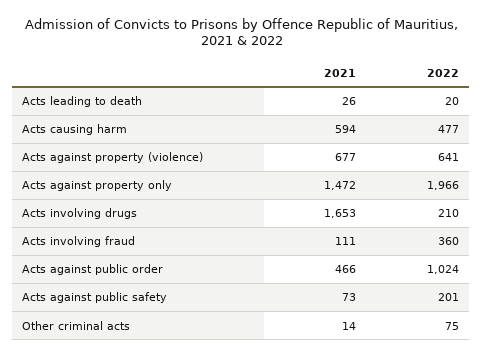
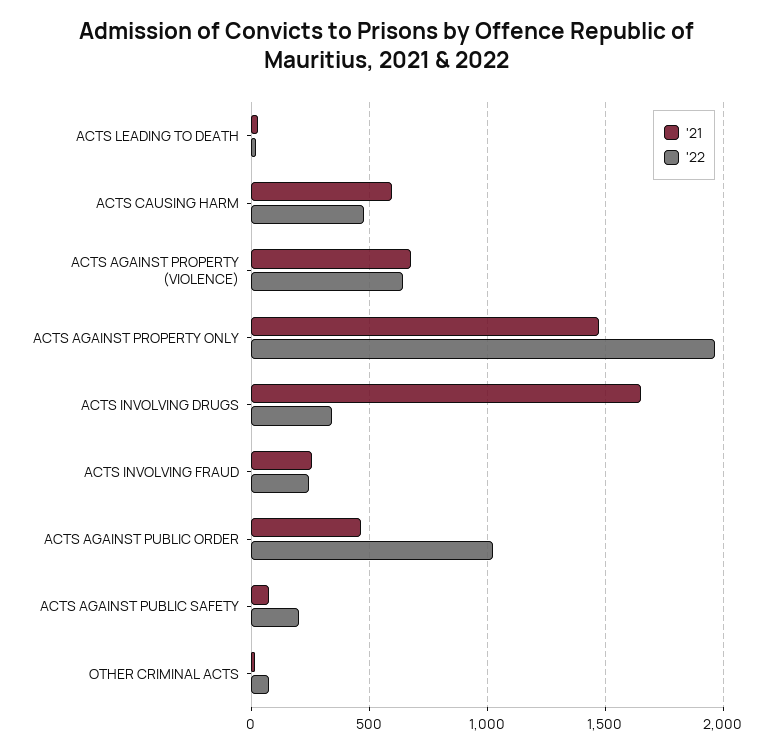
2022, Acts involving drugs: 210 -> 350
2021, Acts involving fraud: 111 -> 250
2022, Acts involving fraud: 360 -> 250

